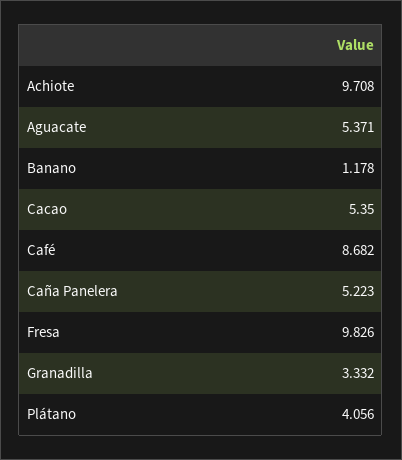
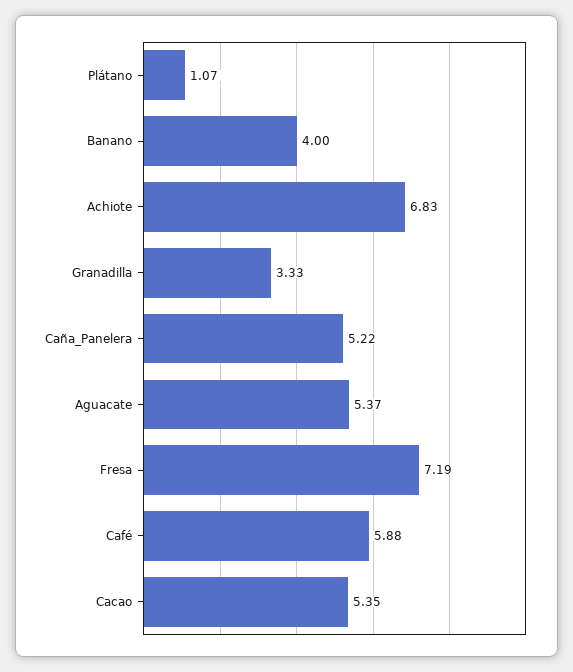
Achiote: 9.708 -> 6.83
Banano: 1.178 -> 4
Café: 8.682 -> 5.88
Fresa: 9.826 -> 7.19
Plátano: 4.056 -> 1.07

